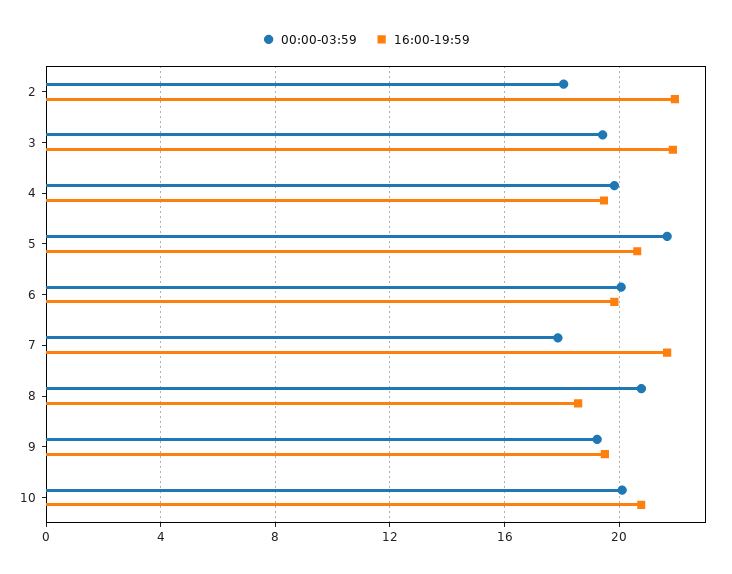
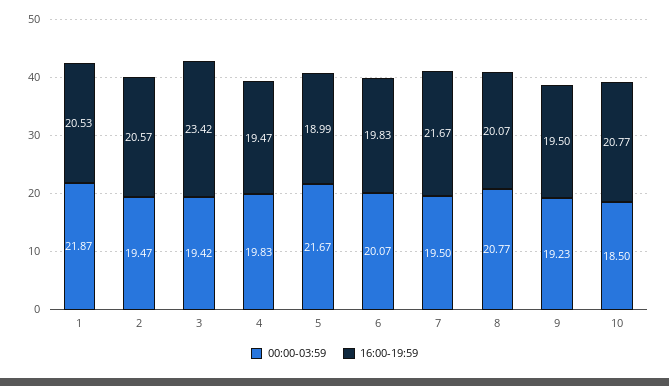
00:00-03:59, 2: 18 -> 19.47
16:00-19:59, 2: 22 -> 20.57
16:00-19:59, 3: 22 -> 23.42
16:00-19:59, 5: 20.5 -> 18.99
00:00-03:59, 7: 18 -> 19.5
16:00-19:59, 8: 18.5 -> 20.07
00:00-03:59, 10: 20 -> 18.5
00:00-03:59, 1: none -> 21.87
16:00-19:59, 1: none -> 20.53

